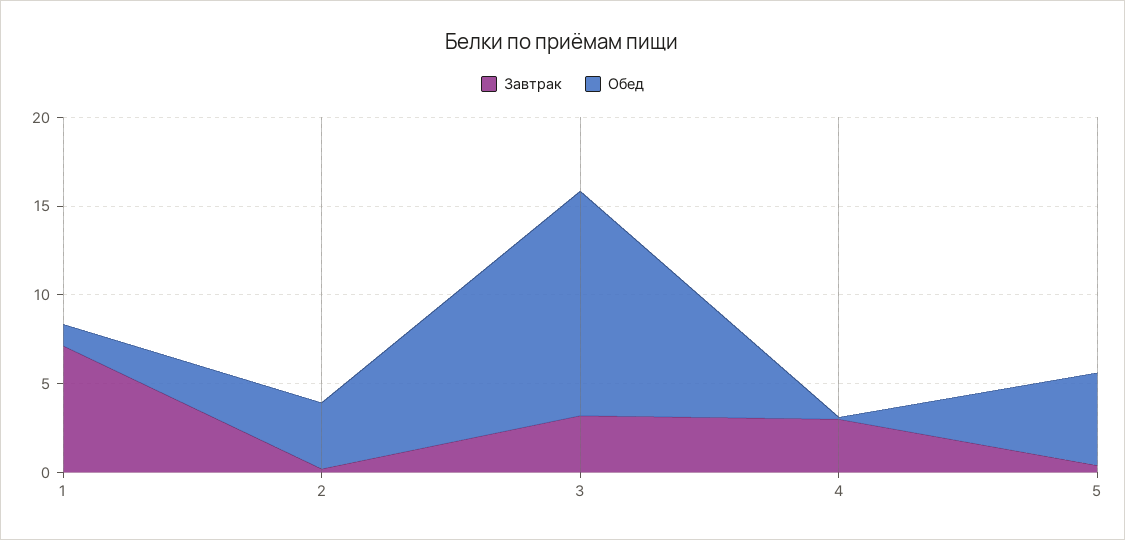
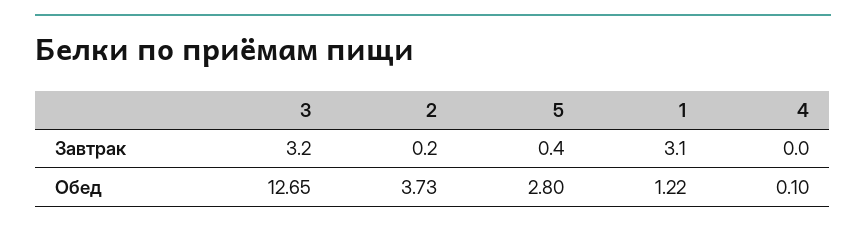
Завтрак, 1: 7 -> 3.1
Завтрак, 4: 3 -> 0
Обед, 5: 5 -> 2.8

